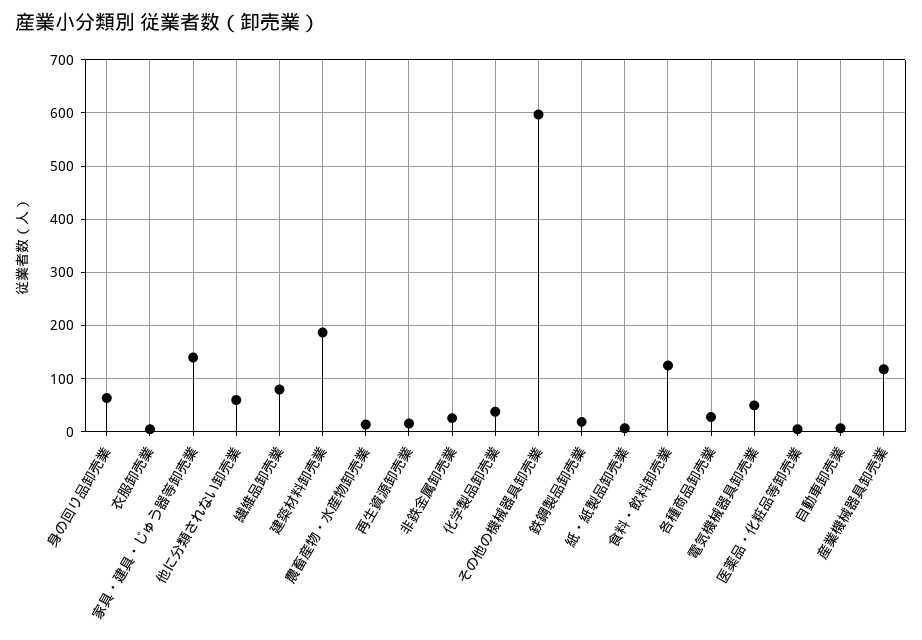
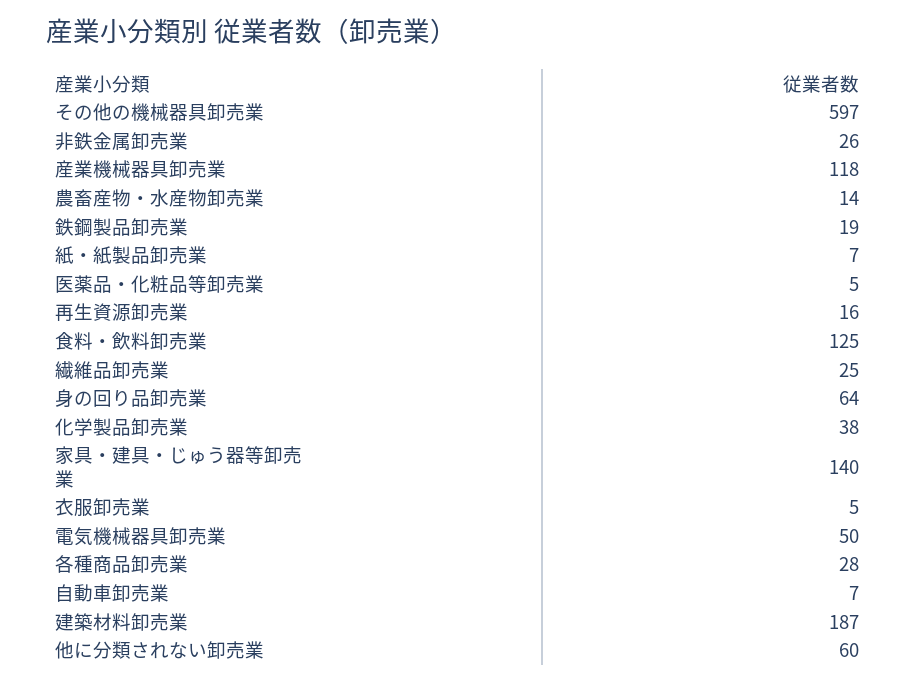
繊維品卸売業: 80 -> 25

